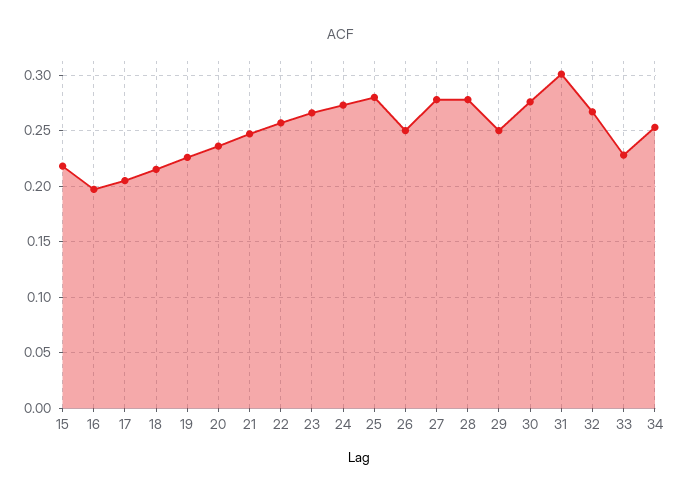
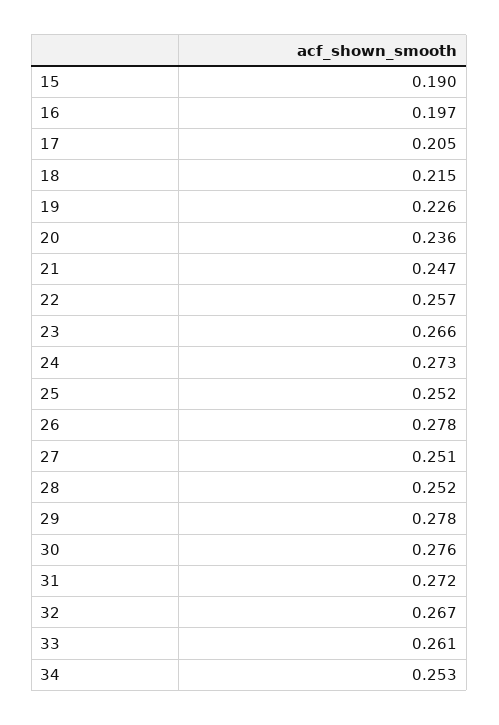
15: 0.22 -> 0.19
25: 0.28 -> 0.252
26: 0.25 -> 0.278
27: 0.28 -> 0.251
28: 0.28 -> 0.252
29: 0.25 -> 0.278
31: 0.3 -> 0.272
33: 0.23 -> 0.261

